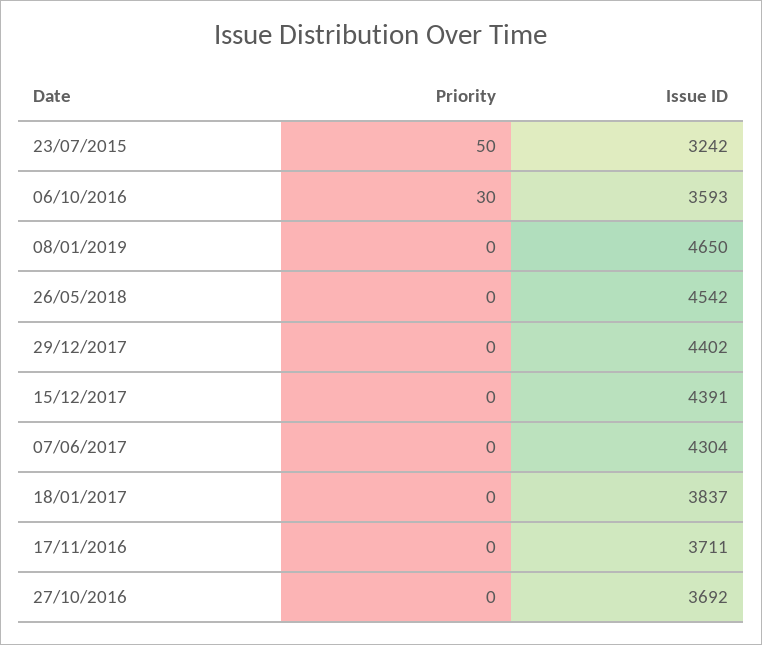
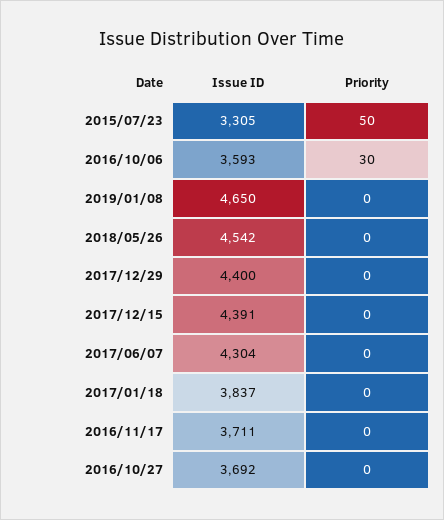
Issue ID, 23/07/2015: 3242 -> 3305
Issue ID, 29/12/2017: 4402 -> 4400

